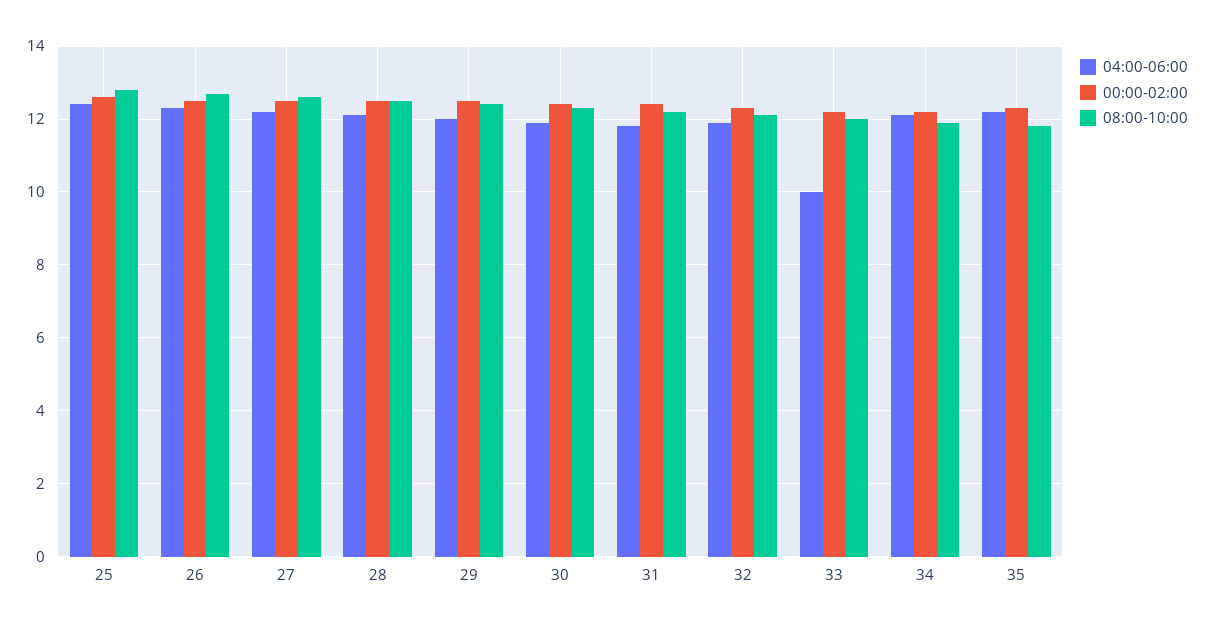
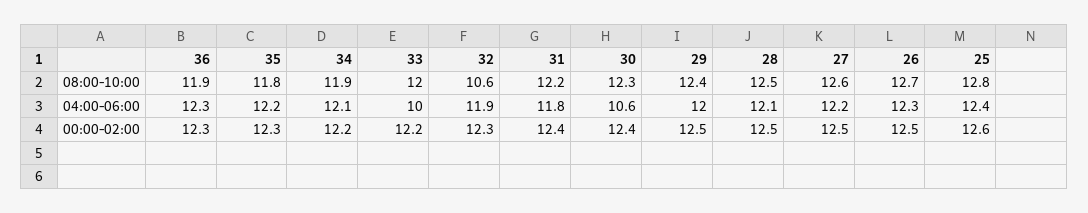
04:00-06:00, 30: 12 -> 10.6
08:00-10:00, 32: 12 -> 10.6
08:00-10:00, 36: none -> 11.9
04:00-06:00, 36: none -> 12.3
00:00-02:00, 36: none -> 12.3

